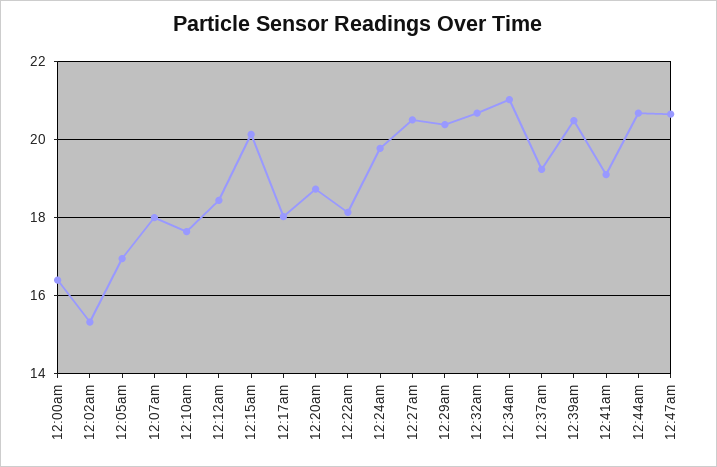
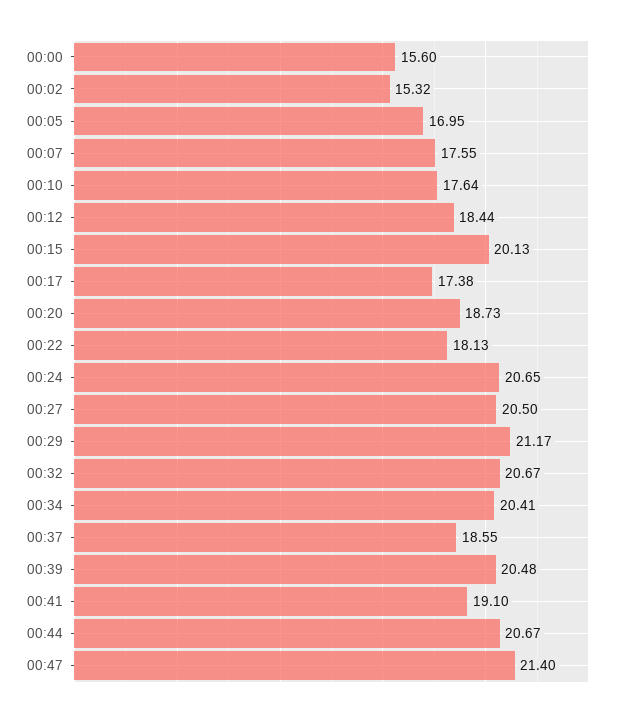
12:00am: 16.4 -> 15.6
12:07am: 18 -> 17.55
12:17am: 18 -> 17.38
12:24am: 19.8 -> 20.65
12:29am: 20.4 -> 21.17
12:34am: 21 -> 20.41
12:37am: 19.2 -> 18.55
12:47am: 20.6 -> 21.4

